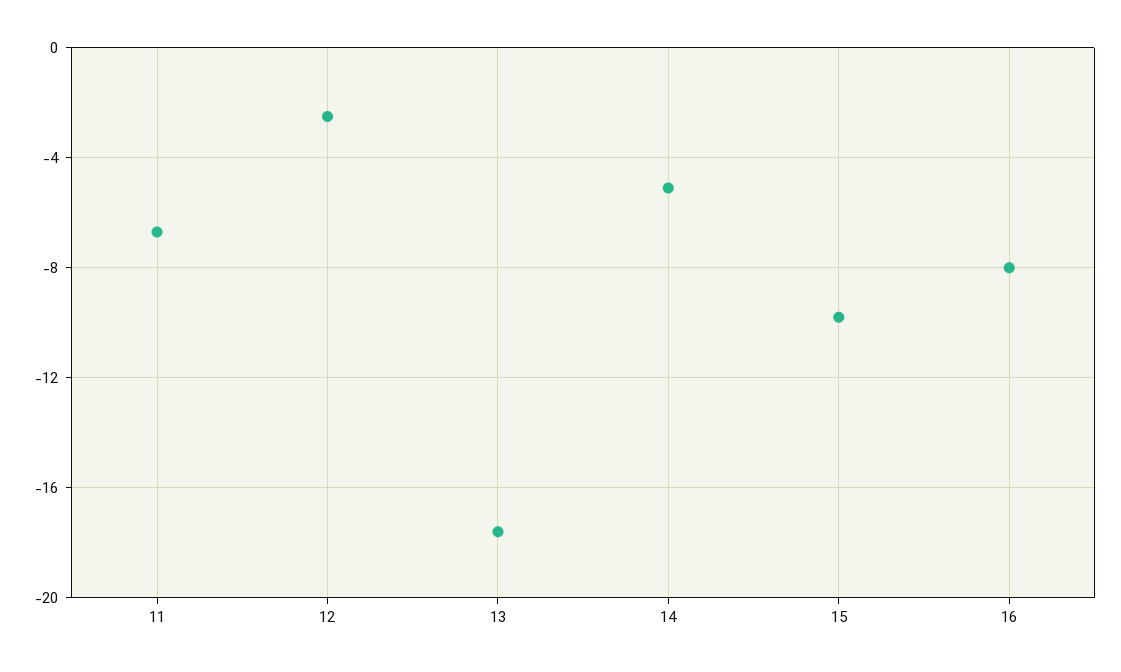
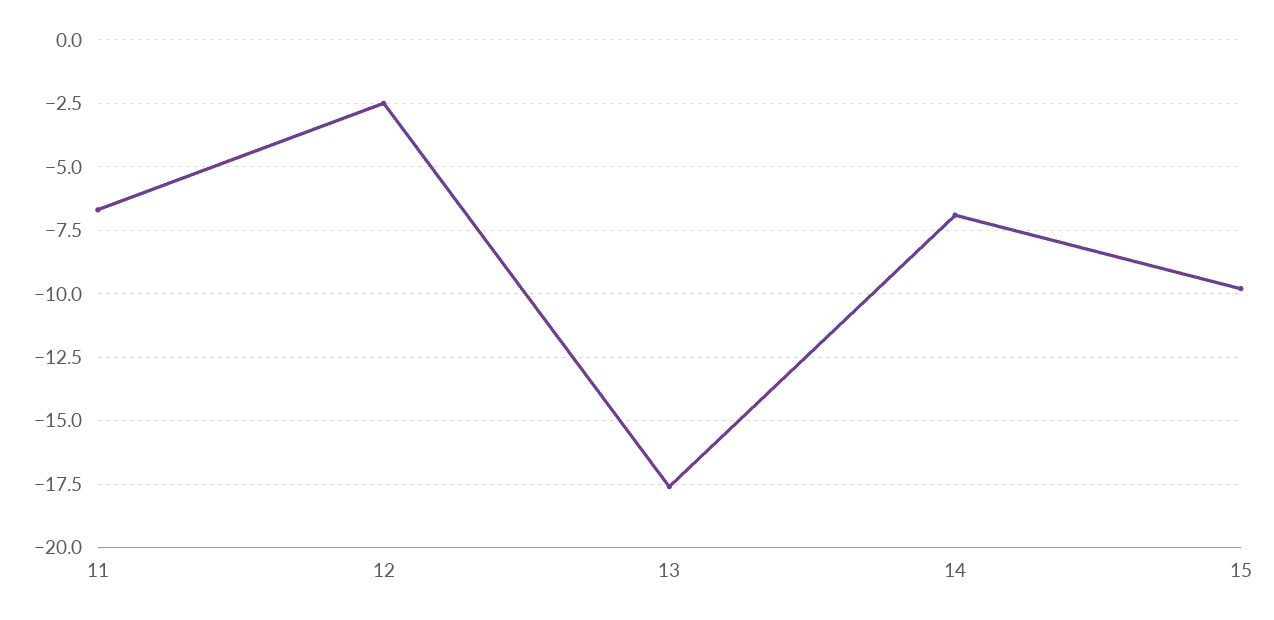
14: -5 -> -7
16: -8 -> none

